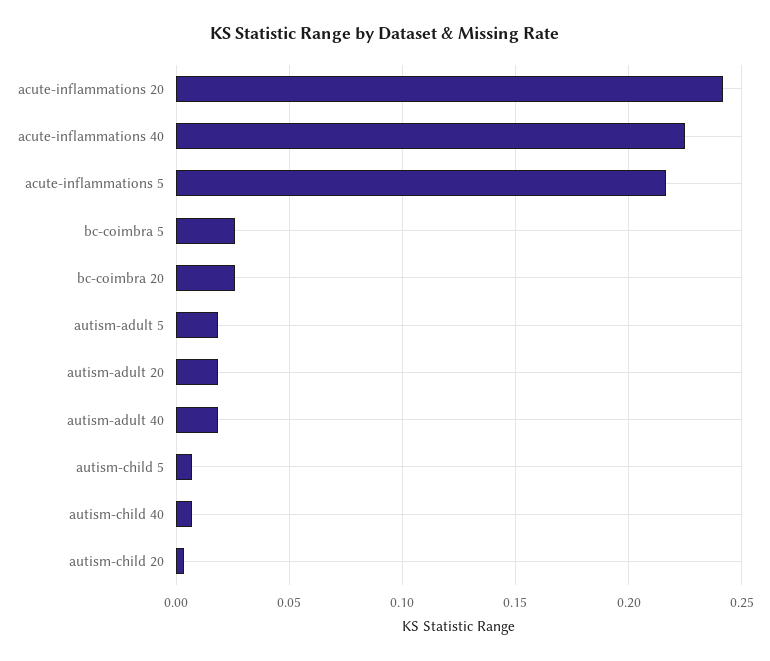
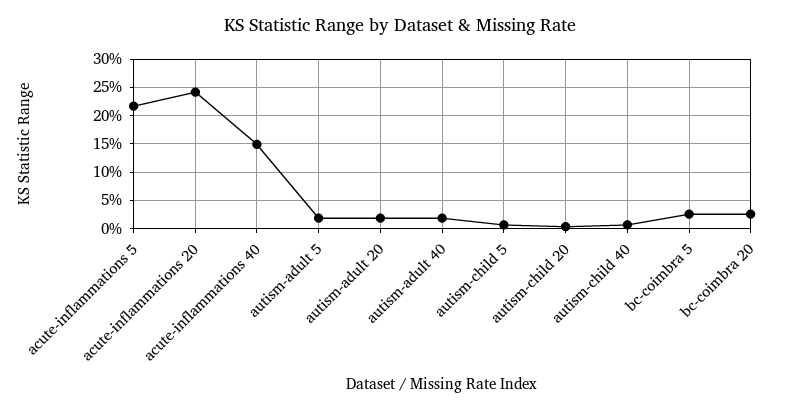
acute-inflammations 40: 0.225 -> 0.15

